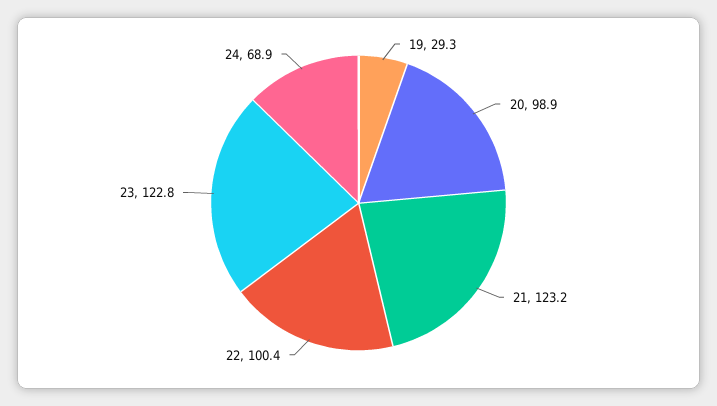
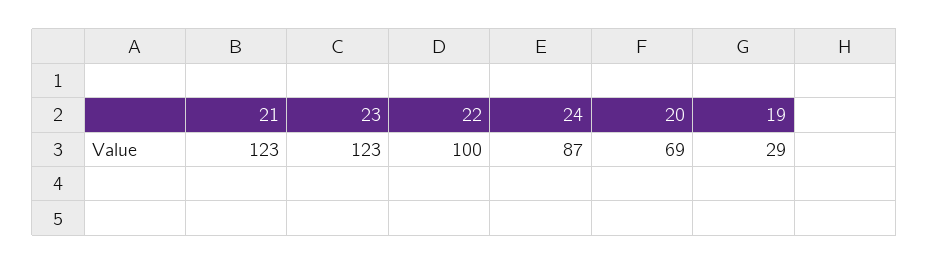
20: 98.9 -> 69
24: 68.9 -> 87

